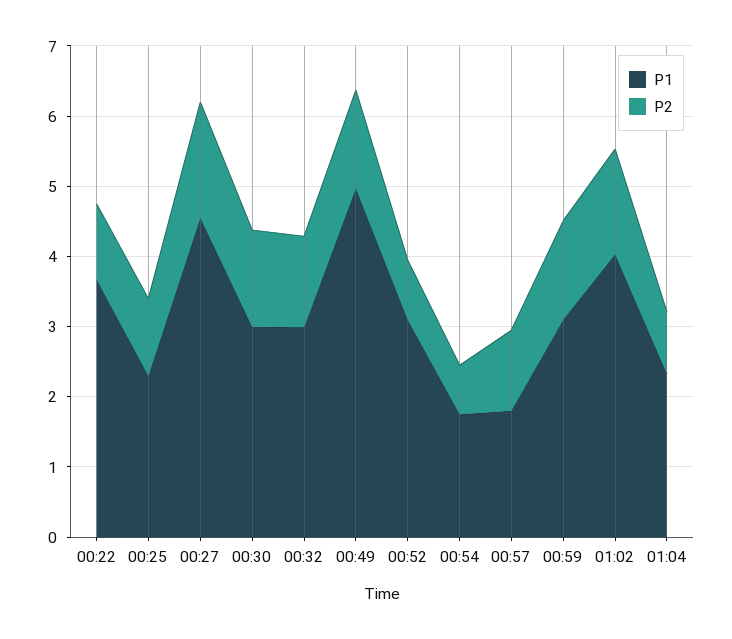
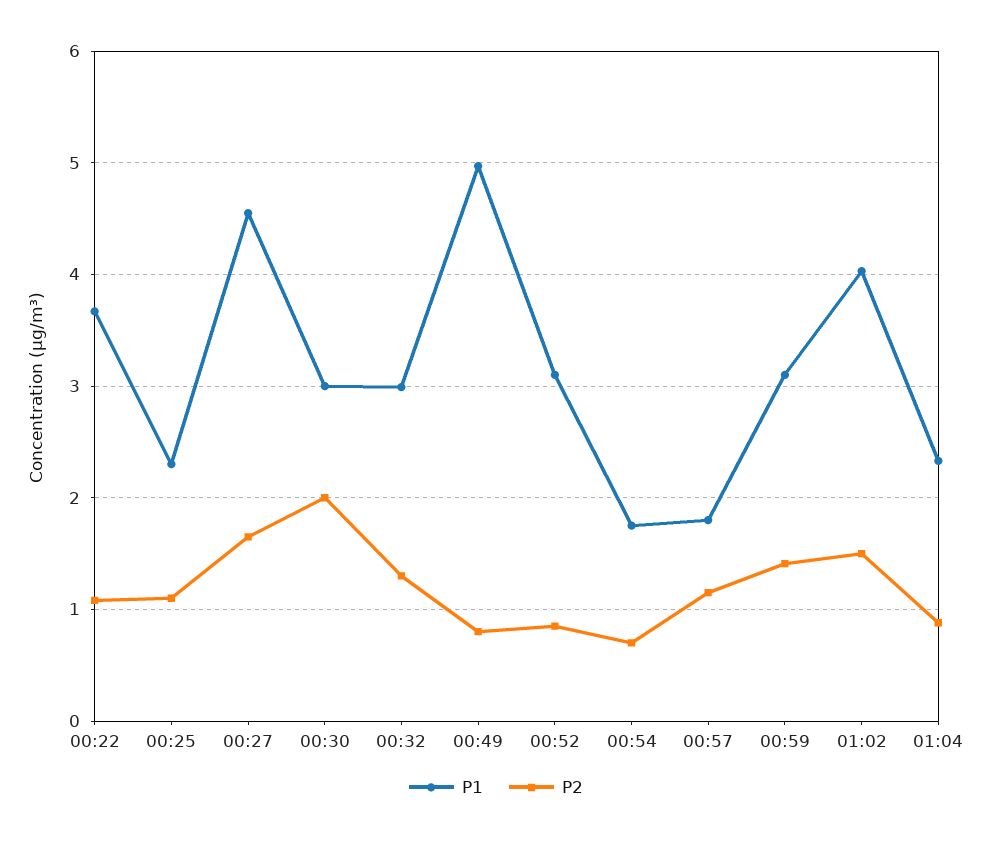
P2, 00:30: 1.4 -> 2
P2, 00:49: 1.4 -> 0.8

